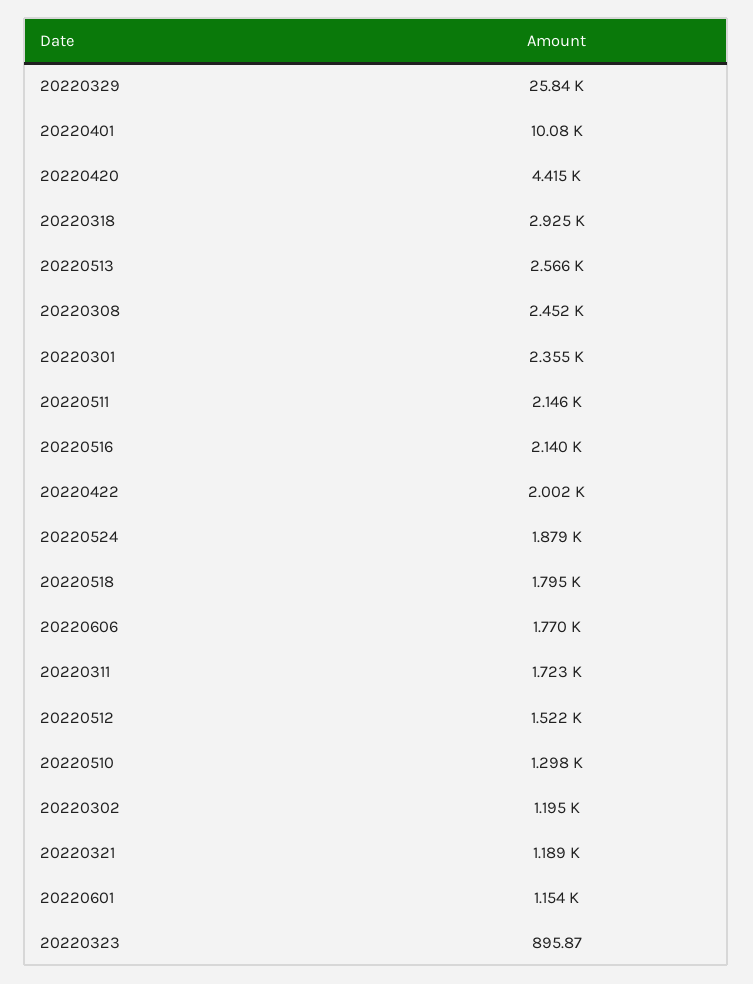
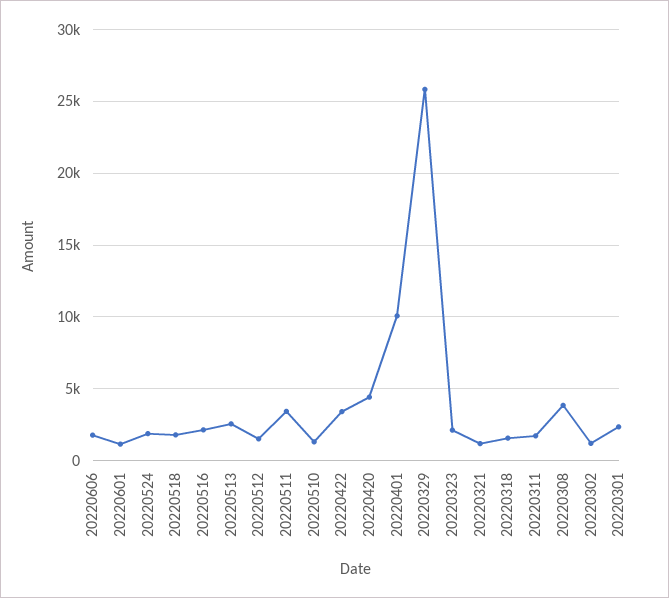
20220318: 2925 -> 1500
20220308: 2452 -> 4000
20220511: 2146 -> 3500
20220422: 2002 -> 3500
20220323: 895.87 -> 2000

